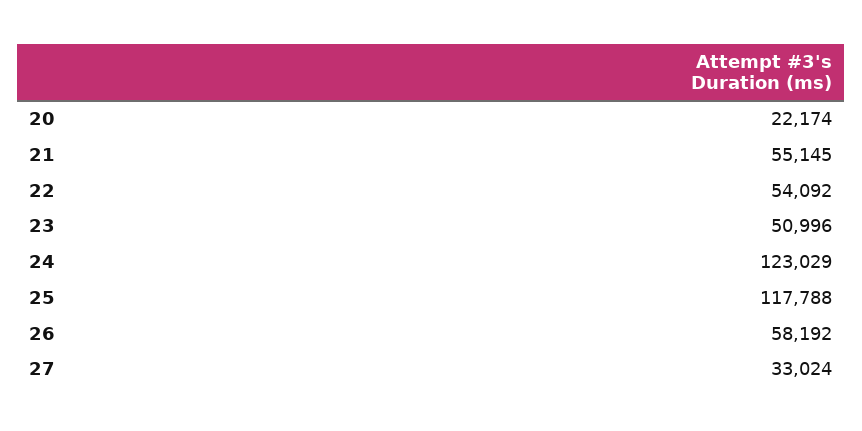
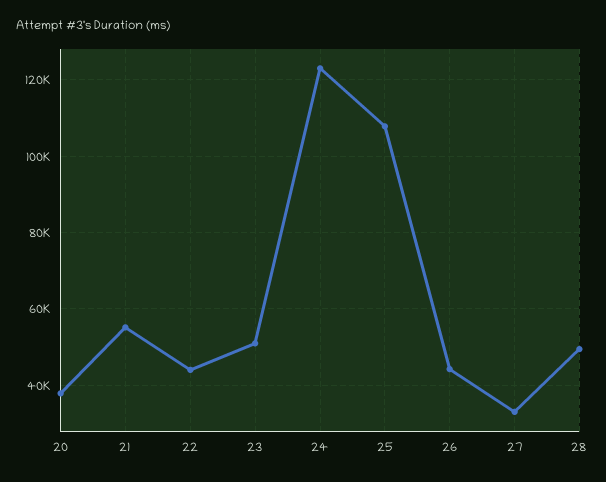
20: 22174 -> 38000
22: 54092 -> 44000
25: 117788 -> 108000
26: 58192 -> 44000
28: none -> 50000

